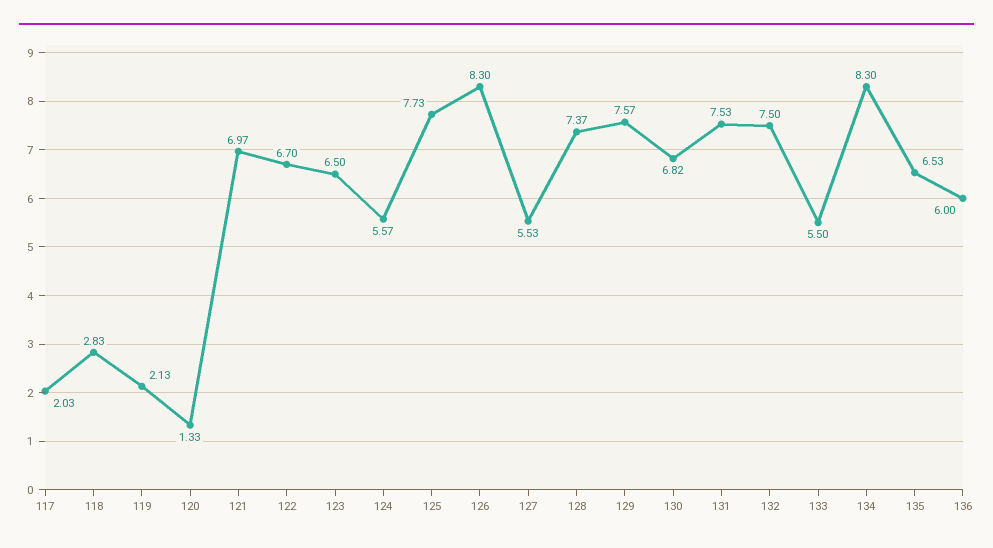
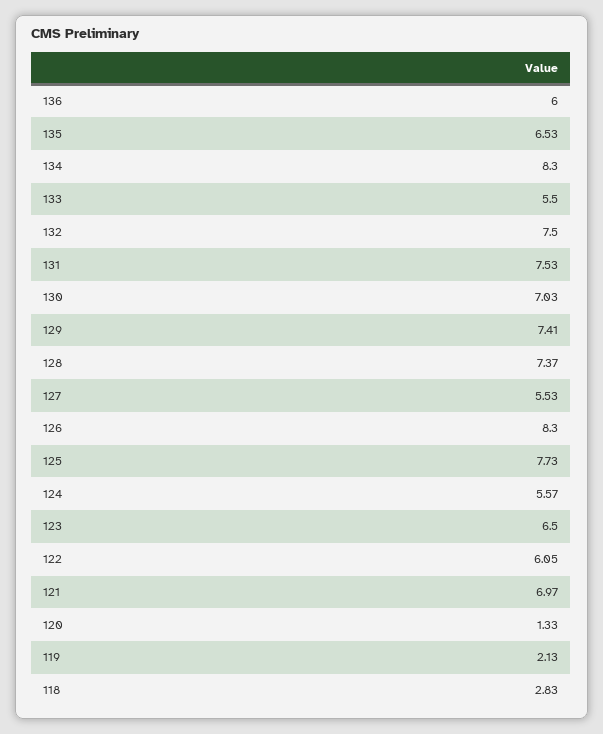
117: 2.03 -> none
122: 6.7 -> 6.05
129: 7.57 -> 7.41
130: 6.82 -> 7.03

